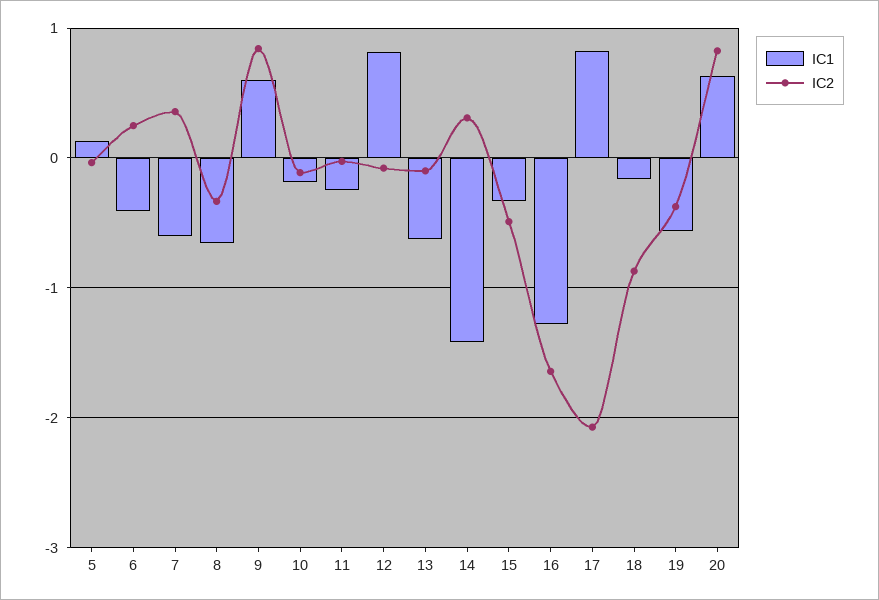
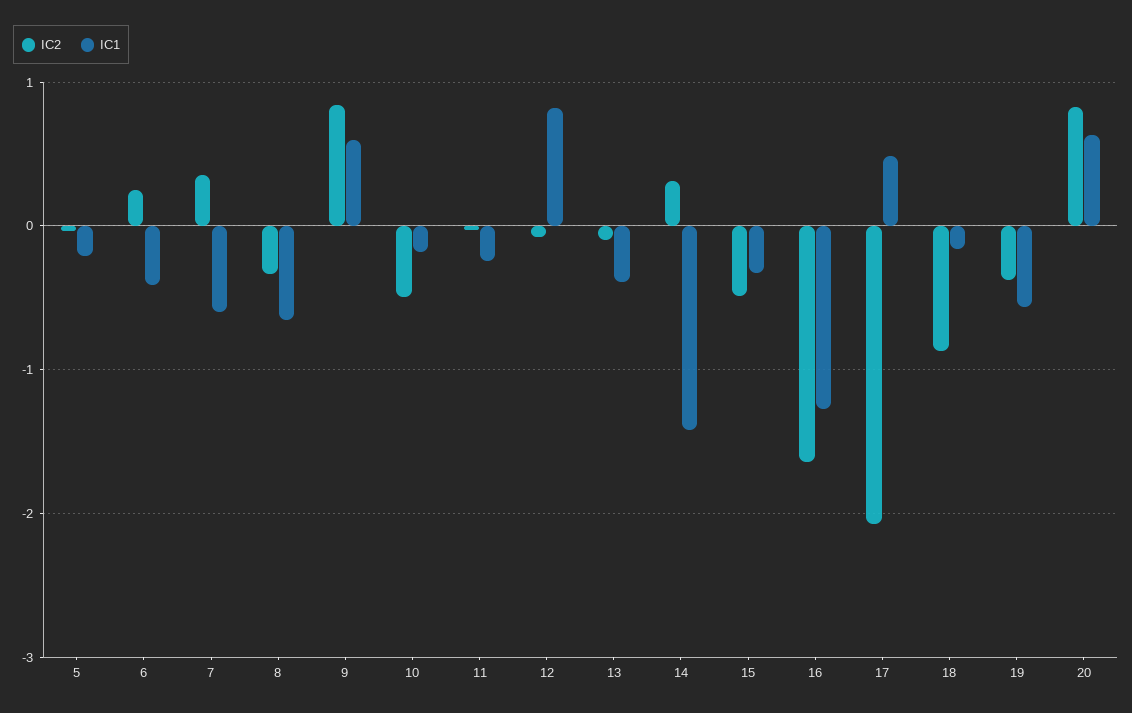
IC1, 5: 0.1 -> -0.2
IC2, 10: -0.1 -> -0.5
IC1, 13: -0.6 -> -0.4
IC1, 17: 0.8 -> 0.5

